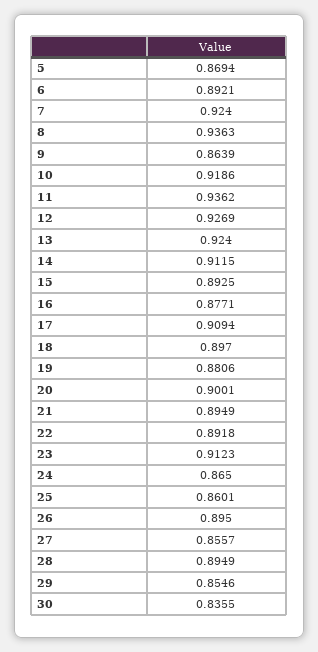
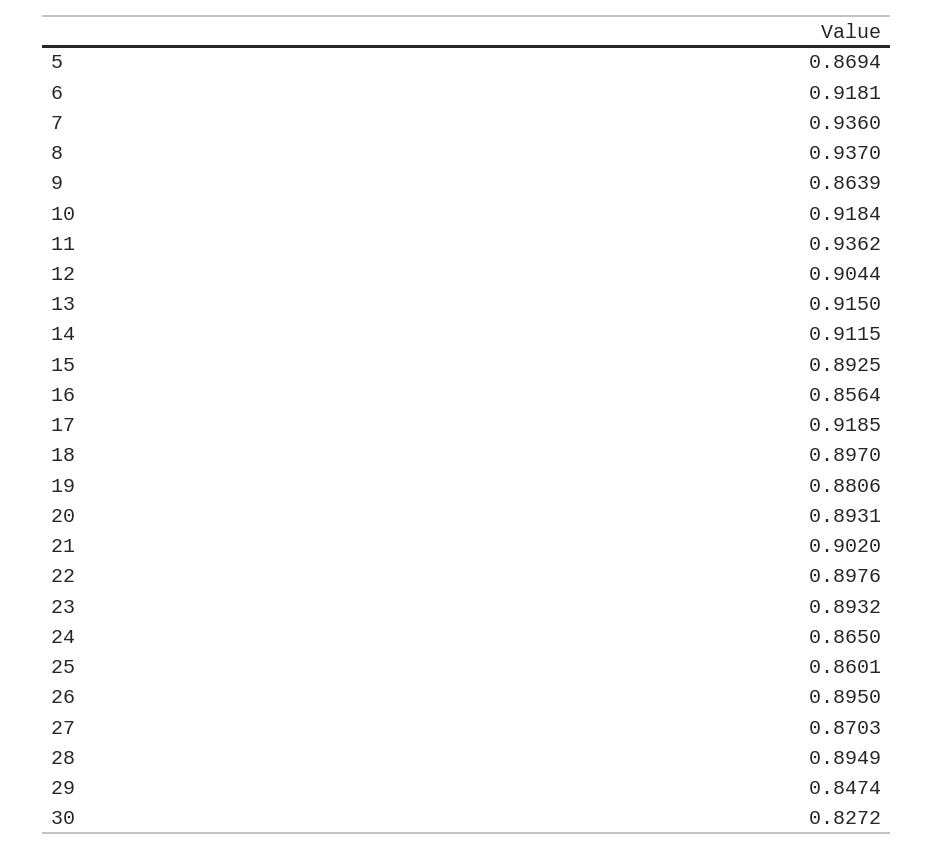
6: 0.8921 -> 0.9181
7: 0.924 -> 0.936
8: 0.9363 -> 0.937
10: 0.9186 -> 0.9184
12: 0.9269 -> 0.9044
13: 0.924 -> 0.915
16: 0.8771 -> 0.8564
17: 0.9094 -> 0.9185
20: 0.9001 -> 0.8931
21: 0.8949 -> 0.902
22: 0.8918 -> 0.8976
23: 0.9123 -> 0.8932
27: 0.8557 -> 0.8703
29: 0.8546 -> 0.8474
30: 0.8355 -> 0.8272

